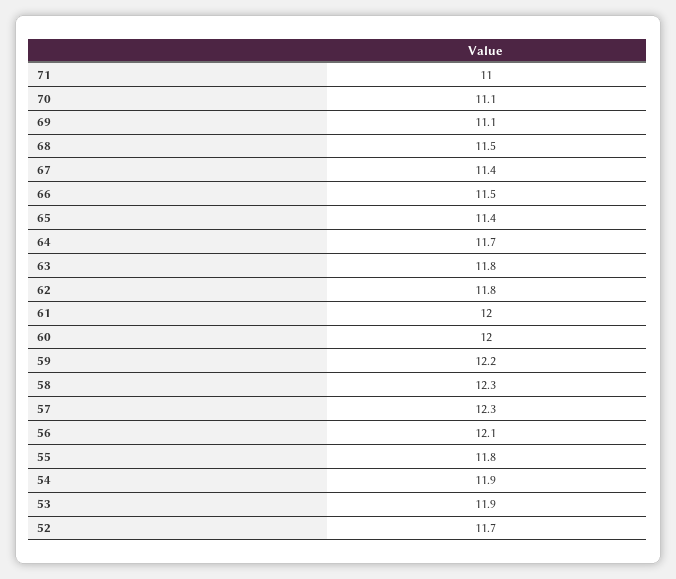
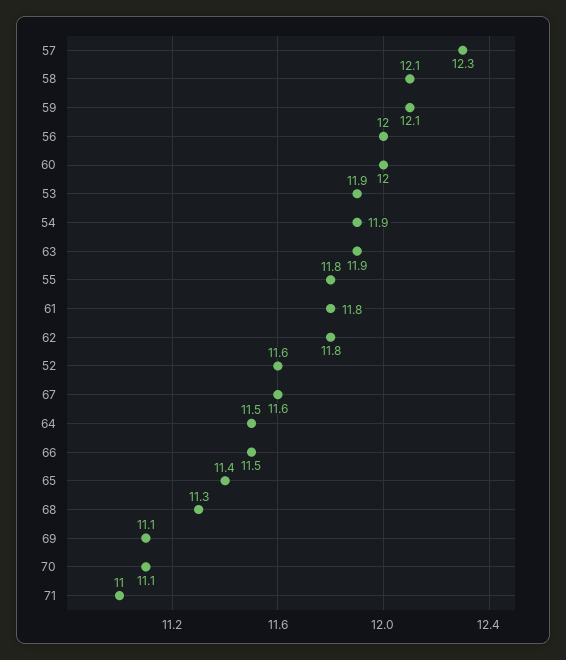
68: 11.5 -> 11.3
67: 11.4 -> 11.6
64: 11.7 -> 11.5
63: 11.8 -> 11.9
61: 12 -> 11.8
59: 12.2 -> 12.1
58: 12.3 -> 12.1
56: 12.1 -> 12
52: 11.7 -> 11.6

